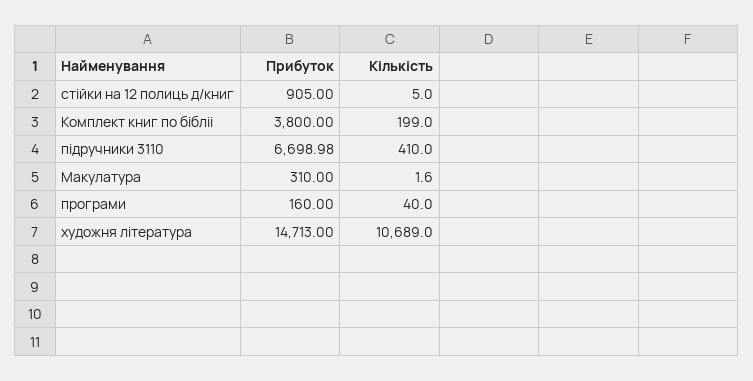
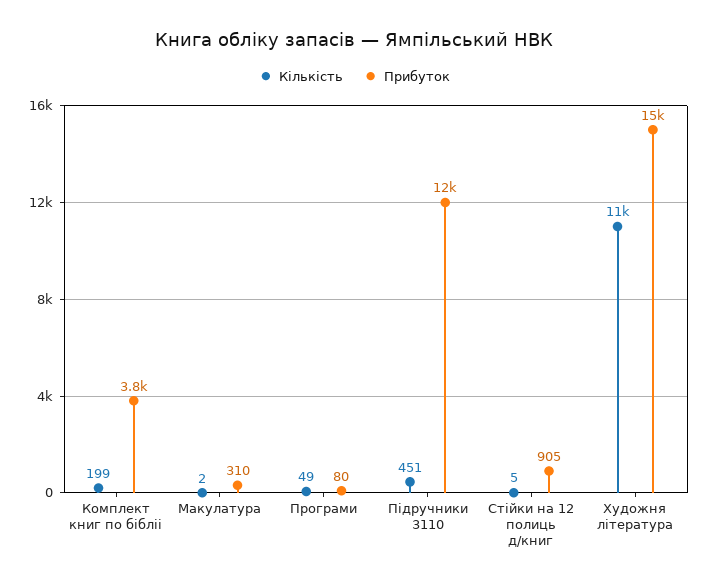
Прибуток, підручники 3110: 6698.98 -> 12000
Кількість, підручники 3110: 410 -> 451
Прибуток, програми: 160 -> 80
Кількість, програми: 40 -> 49

